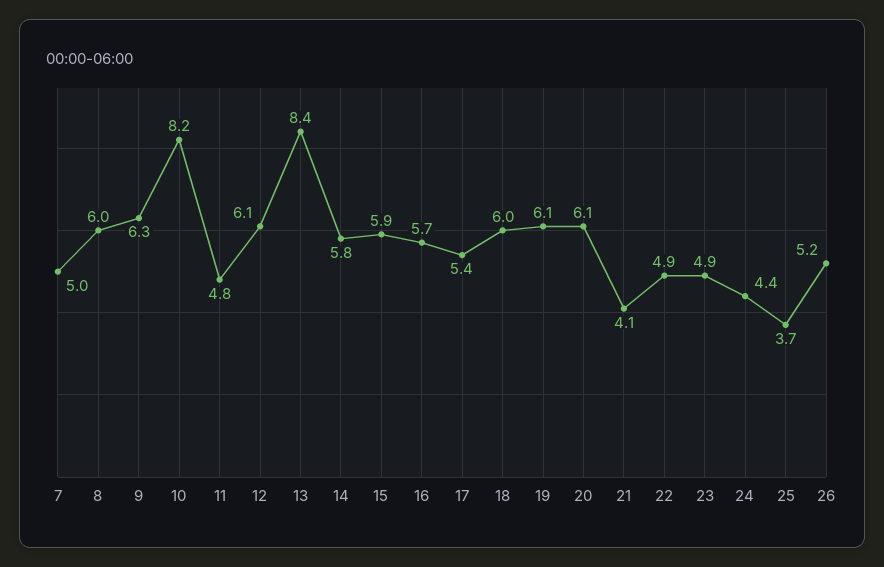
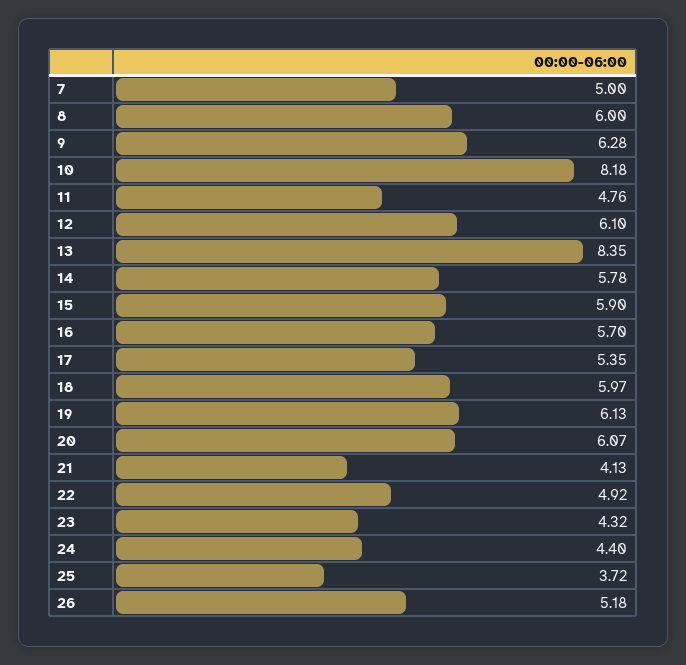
23: 4.9 -> 4.32

